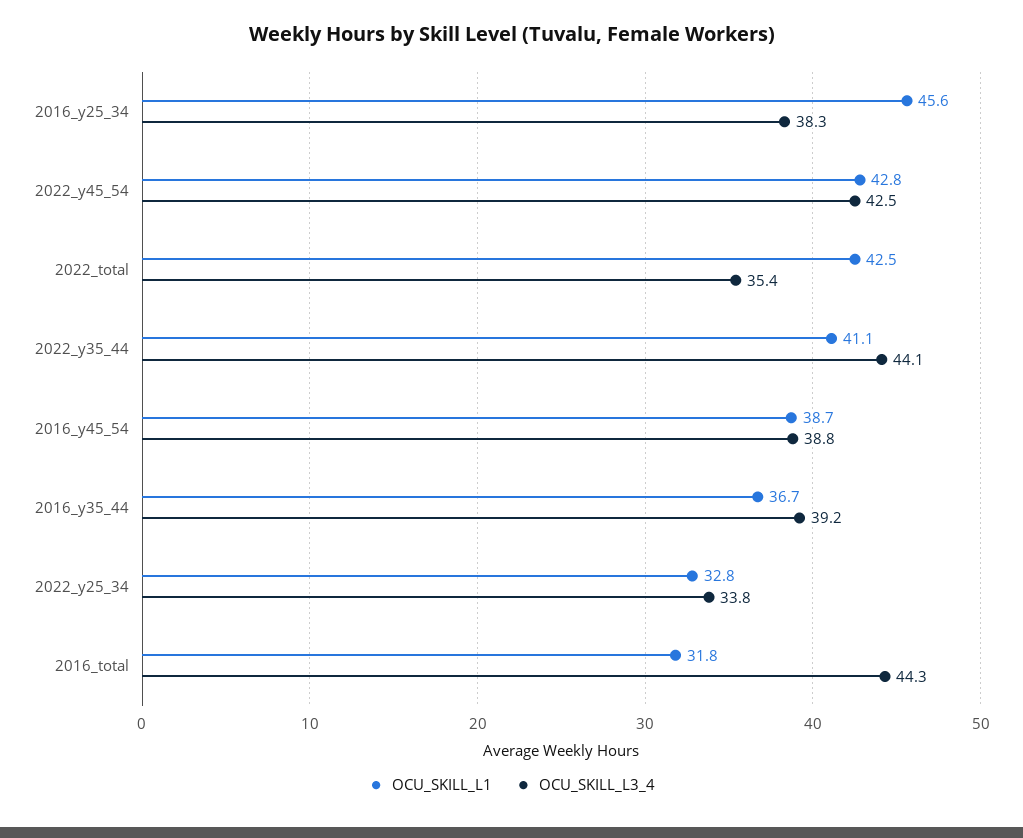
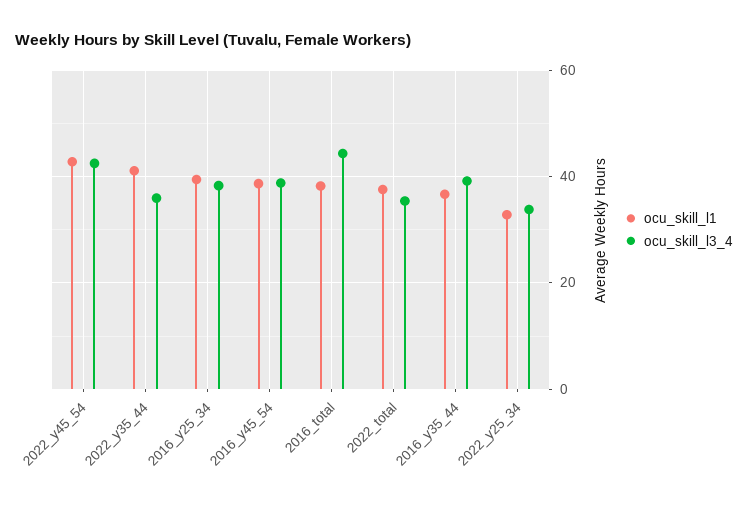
OCU_SKILL_L1, 2016_y25_34: 45.6 -> 40
OCU_SKILL_L1, 2022_total: 42.5 -> 38
OCU_SKILL_L3_4, 2022_y35_44: 44.1 -> 36
OCU_SKILL_L1, 2016_total: 31.8 -> 38

